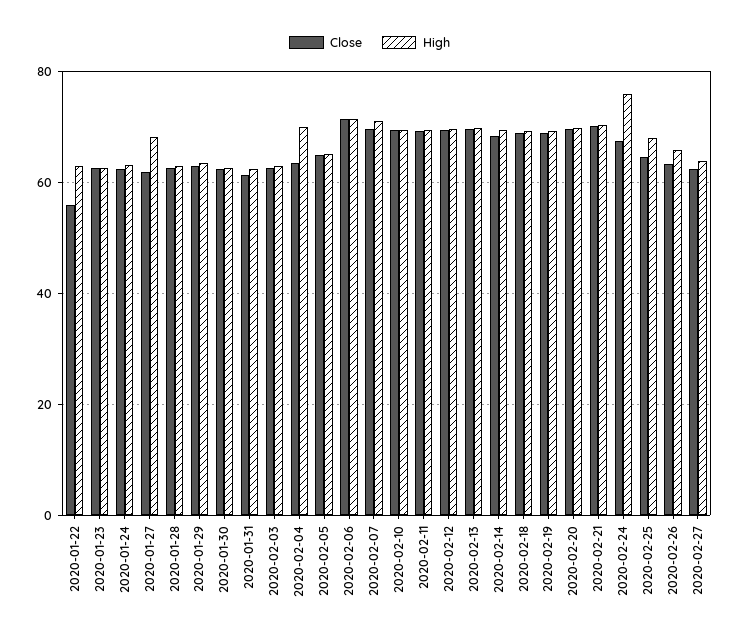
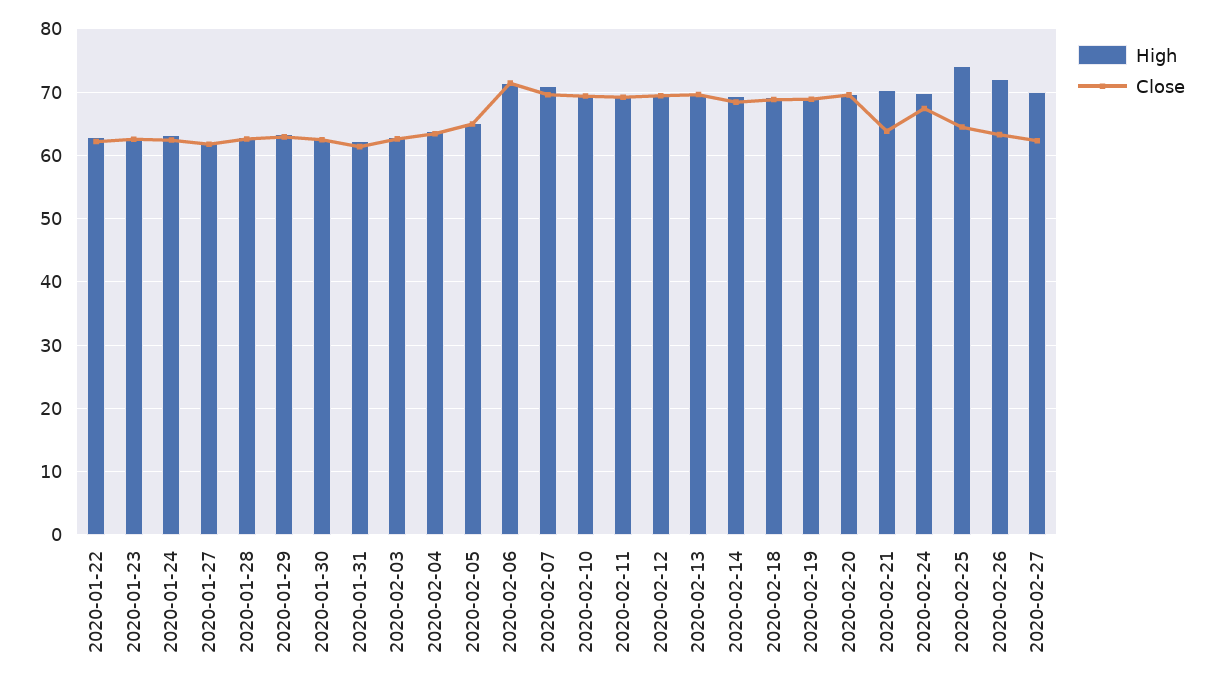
Close, 2020-01-22: 56 -> 62
High, 2020-01-27: 68 -> 62
High, 2020-02-04: 70 -> 64
Close, 2020-02-21: 70 -> 64
High, 2020-02-24: 76 -> 70
High, 2020-02-25: 68 -> 74
High, 2020-02-26: 66 -> 72
High, 2020-02-27: 64 -> 70

